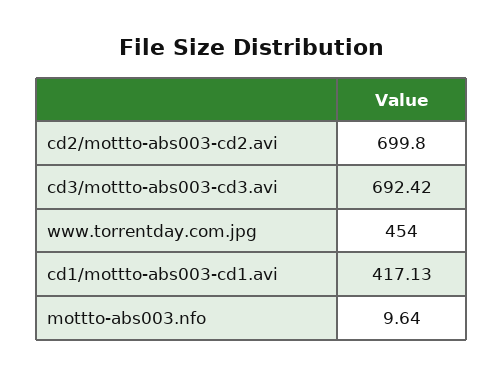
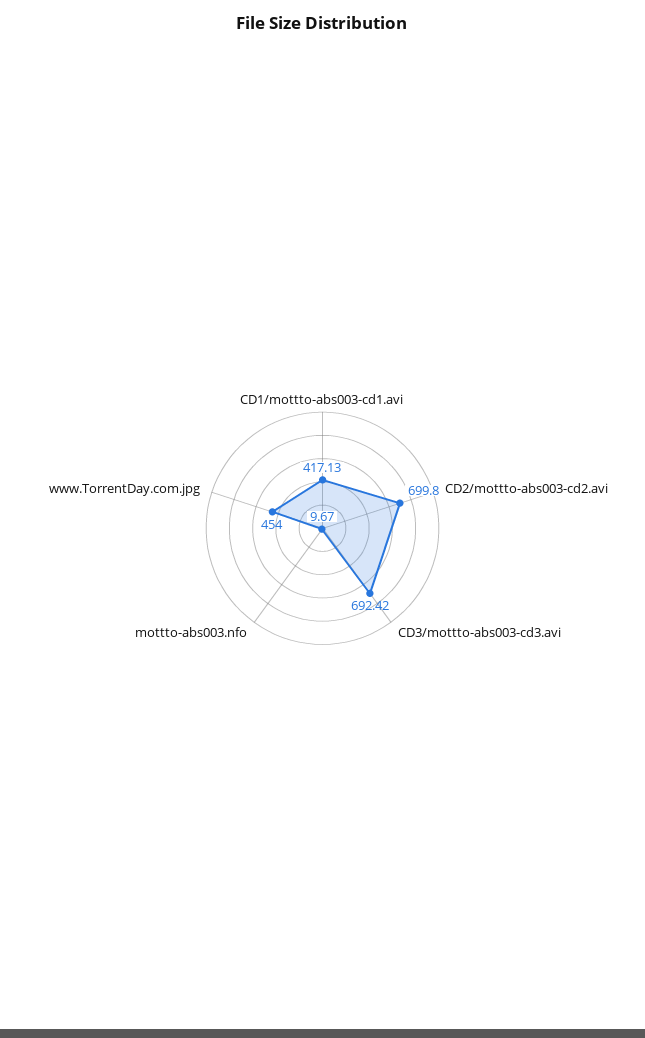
mottto-abs003.nfo: 9.64 -> 9.67

